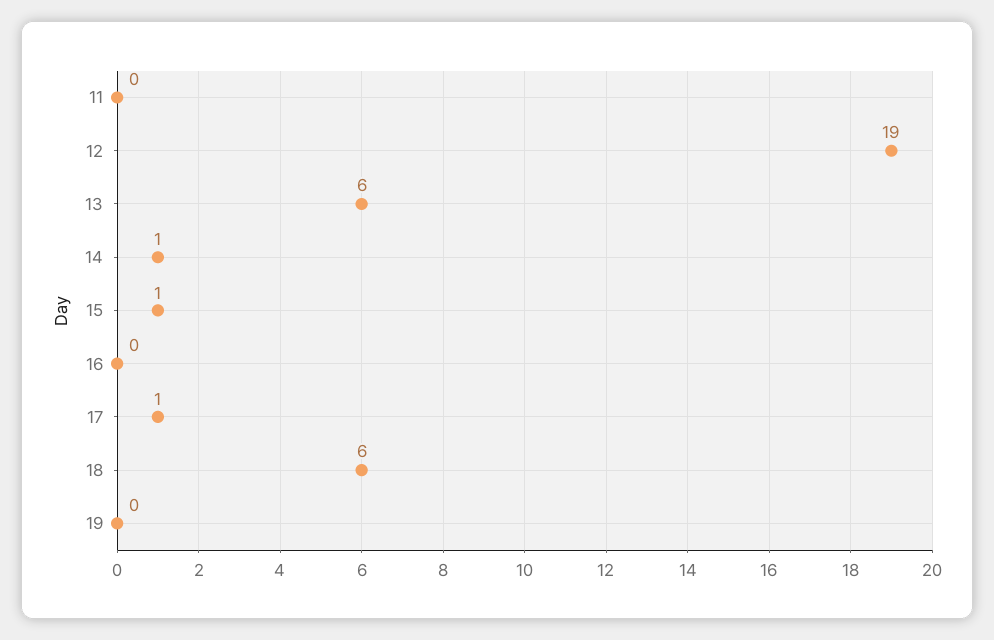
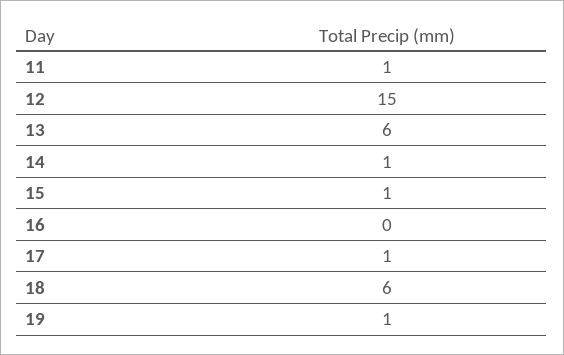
11: 0 -> 1
12: 19 -> 15
19: 0 -> 1

